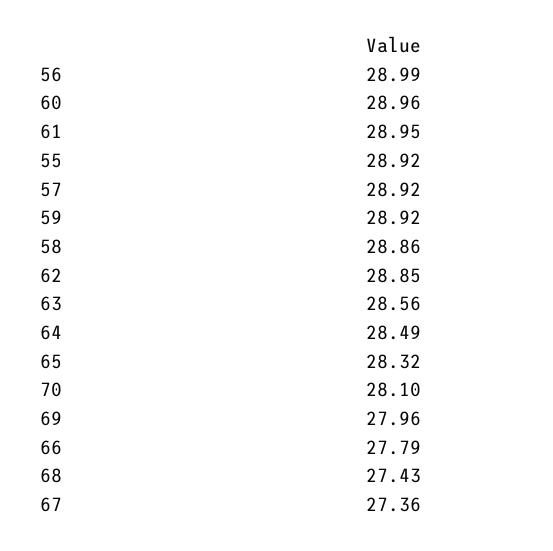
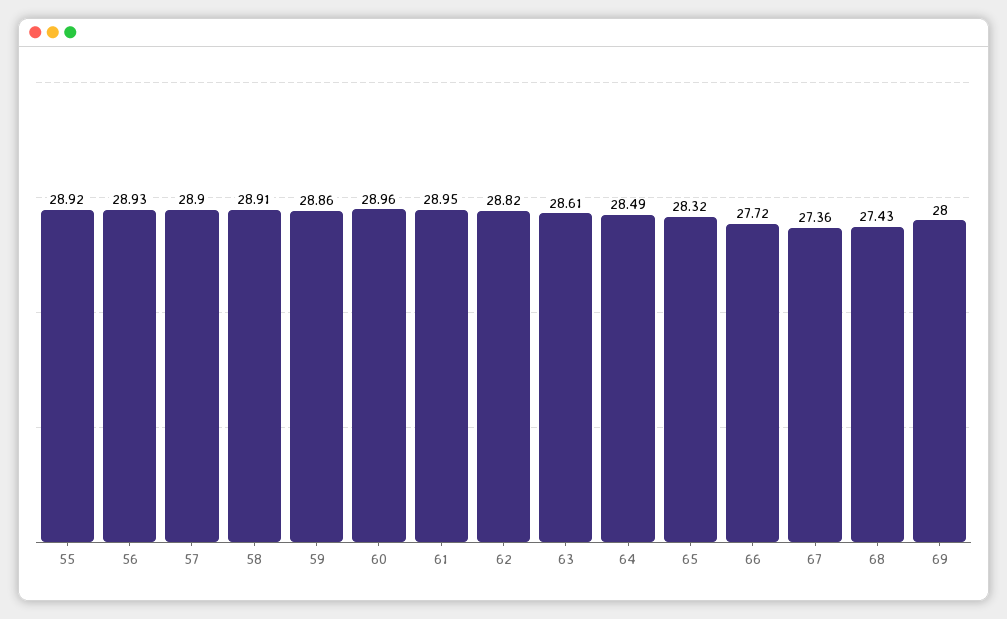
56: 28.99 -> 28.93
57: 28.92 -> 28.9
59: 28.92 -> 28.86
58: 28.86 -> 28.91
62: 28.85 -> 28.82
63: 28.56 -> 28.61
70: 28.1 -> none
69: 27.96 -> 28
66: 27.79 -> 27.72

